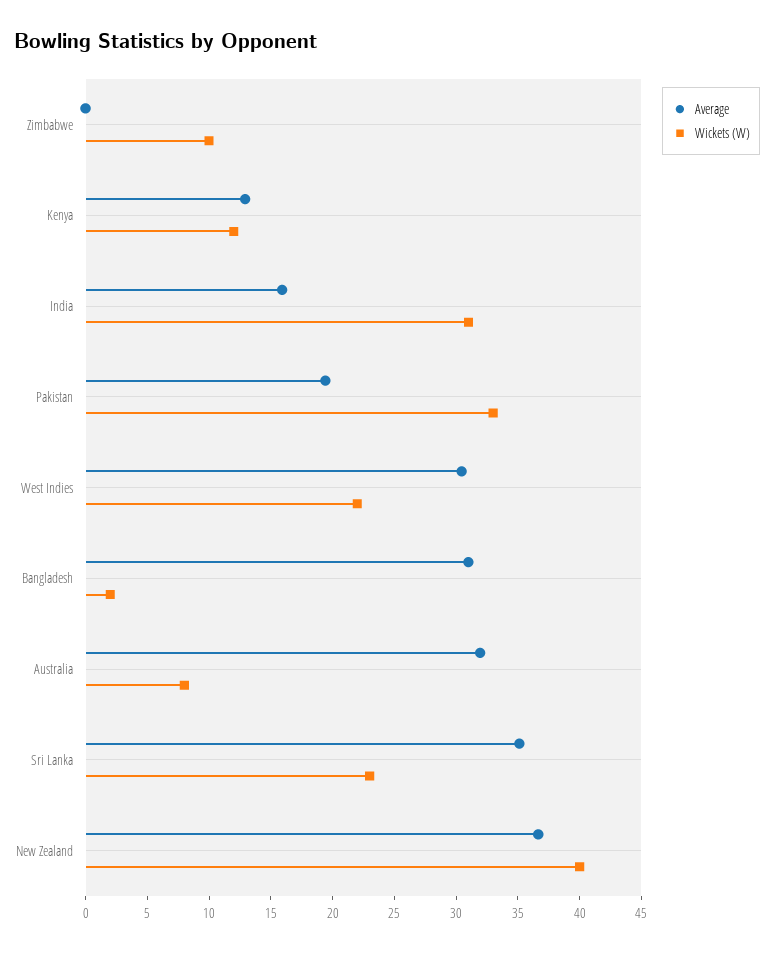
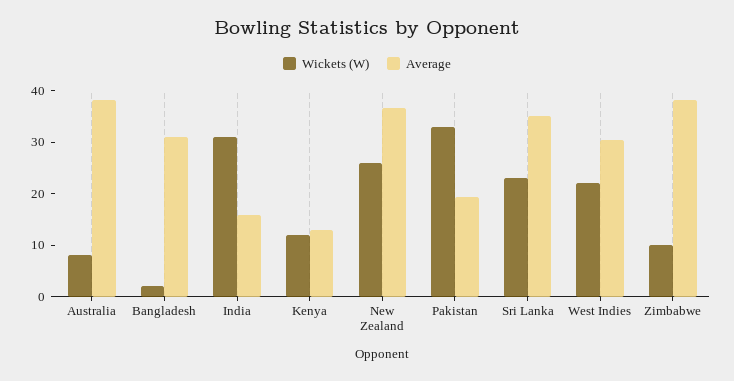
Average, Zimbabwe: 0 -> 38
Average, Australia: 32 -> 38
Wickets (W), New Zealand: 40 -> 26

